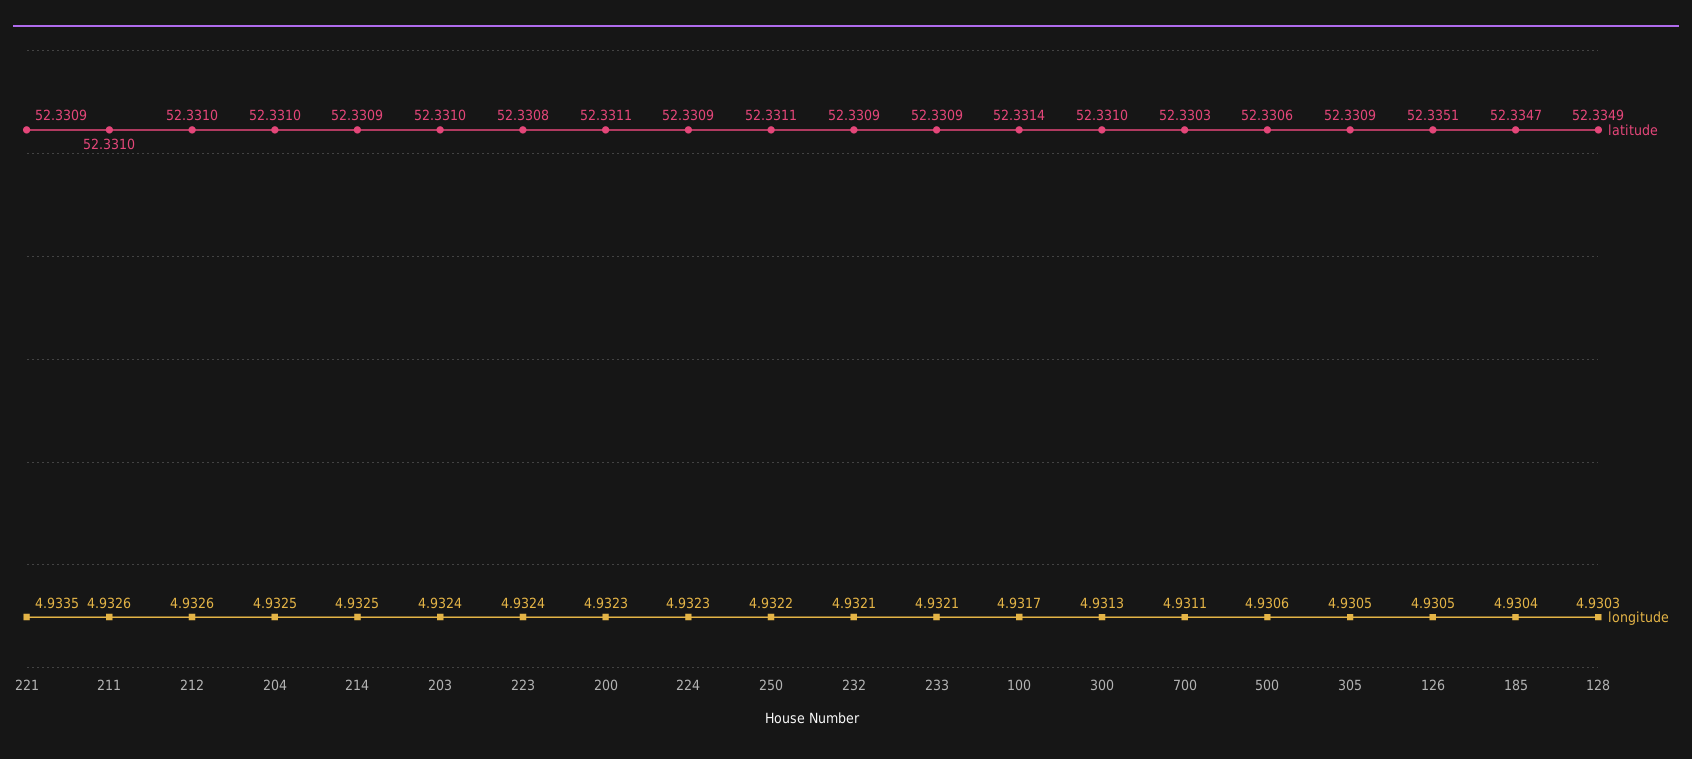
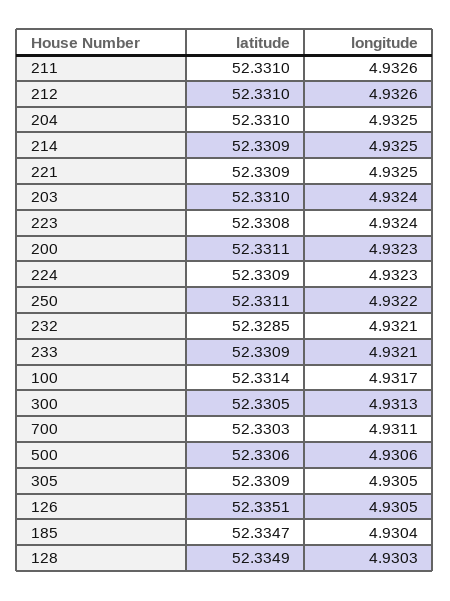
longitude, 221: 4.9335 -> 4.9325
latitude, 232: 52.3309 -> 52.3285
latitude, 300: 52.331 -> 52.3305

